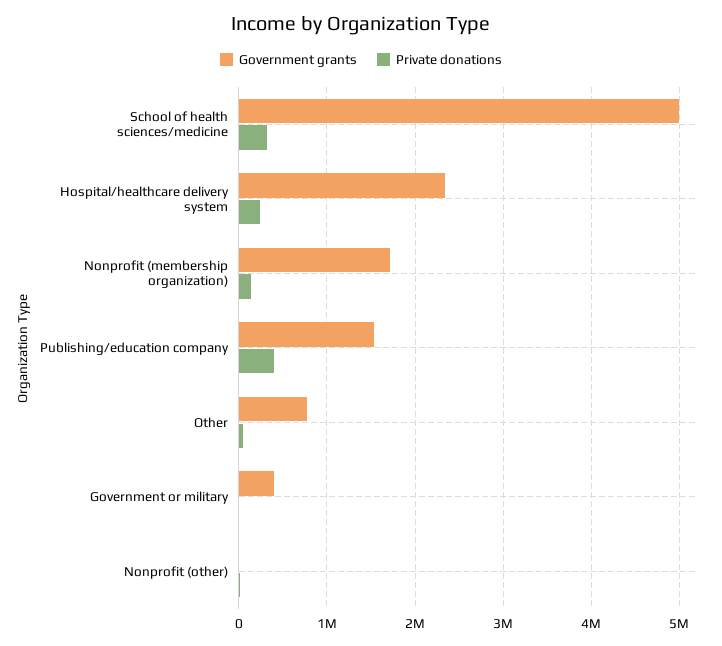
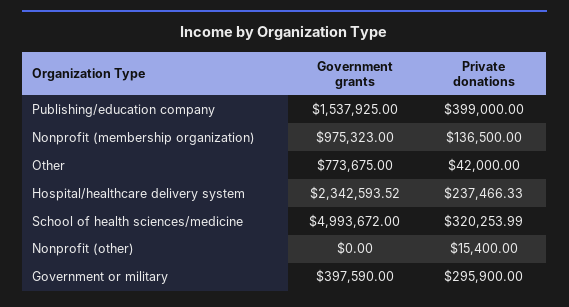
Government grants, Nonprofit (membership organization): 1700000 -> 975323
Private donations, Government or military: 0 -> 295900

